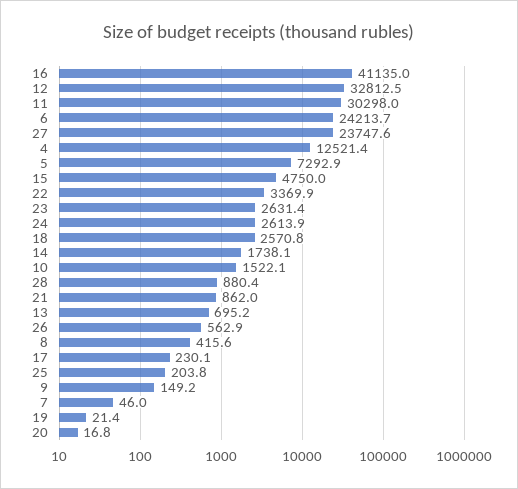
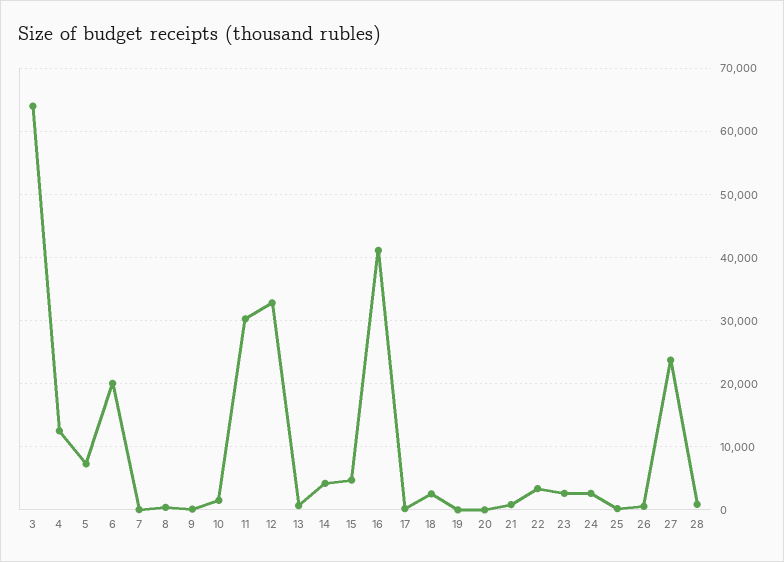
6: 24213.7 -> 20000
14: 1738.1 -> 4000
3: none -> 64000

